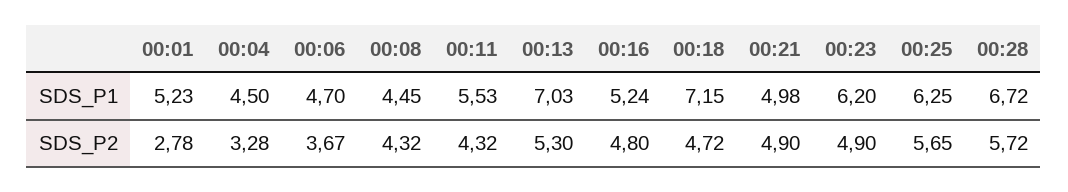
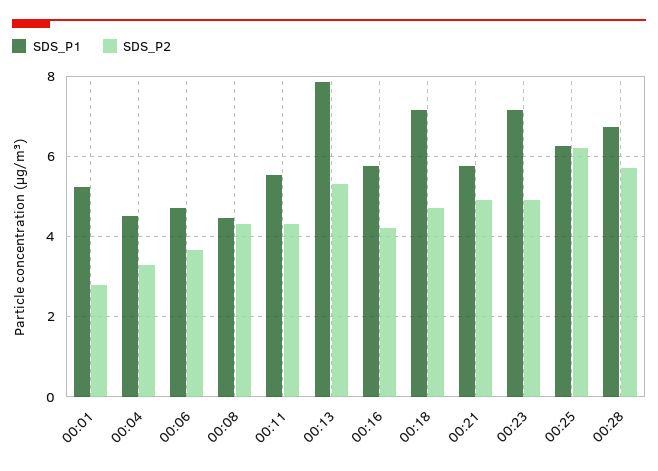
SDS_P1, 00:13: 7.03 -> 7.8
SDS_P1, 00:16: 5.24 -> 5.8
SDS_P1, 00:21: 4.98 -> 5.8
SDS_P1, 00:23: 6.2 -> 7.2
SDS_P2, 00:16: 4.8 -> 4.2
SDS_P2, 00:25: 5.65 -> 6.2

